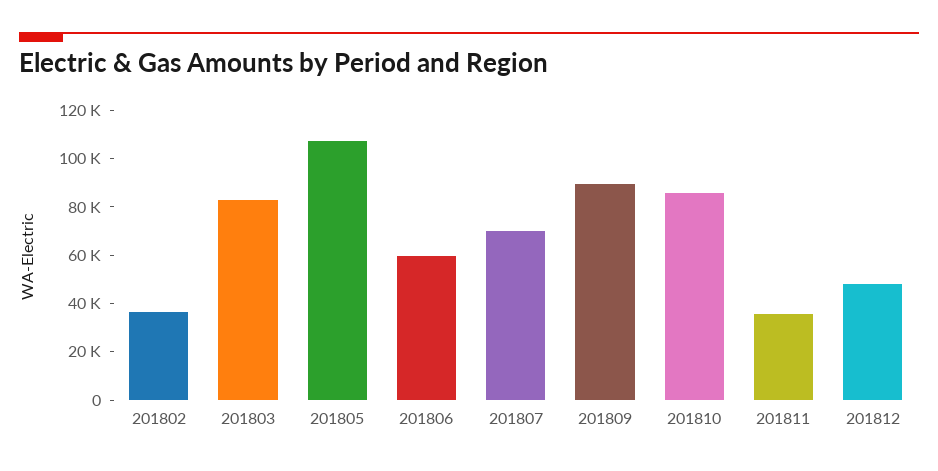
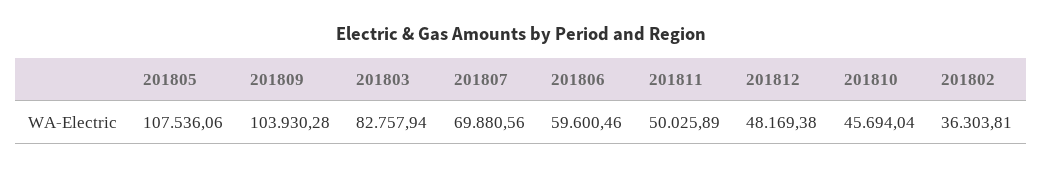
201809: 90000 -> 103930.28
201810: 85000 -> 45694.04
201811: 35000 -> 50025.89

